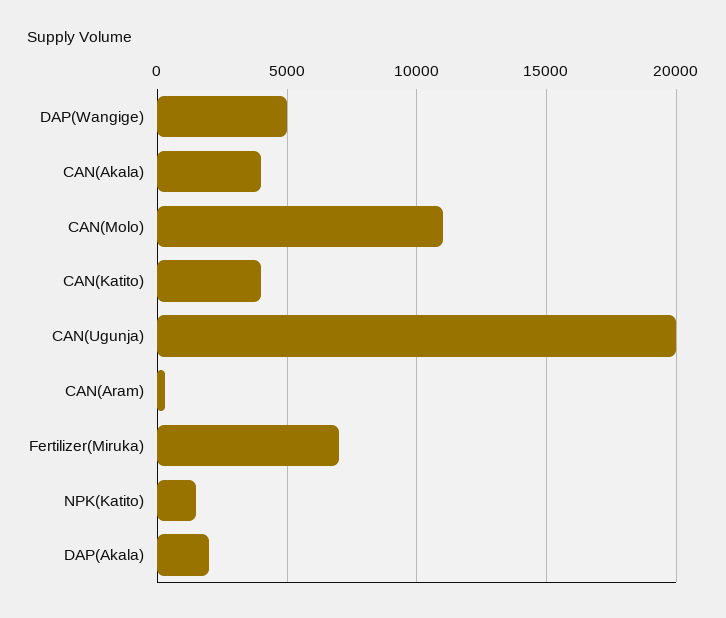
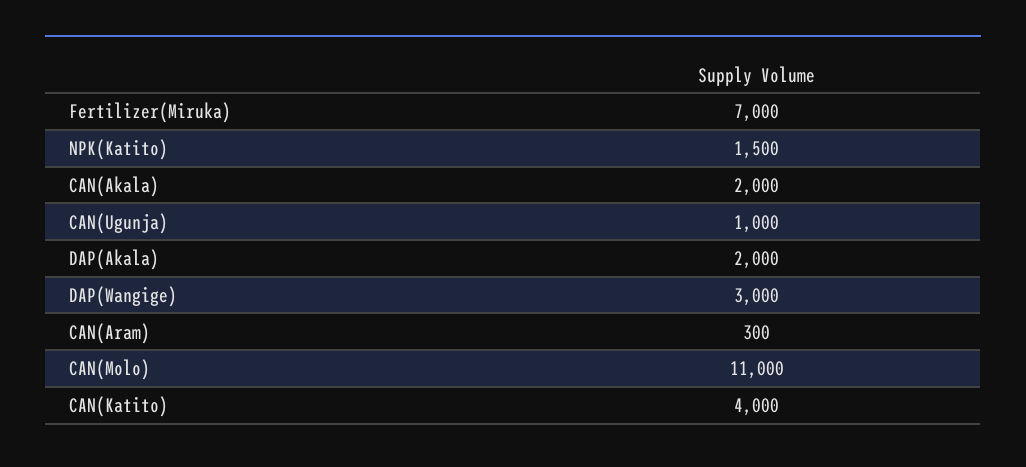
DAP(Wangige): 5000 -> 3000
CAN(Akala): 4000 -> 2000
CAN(Ugunja): 20000 -> 1000

